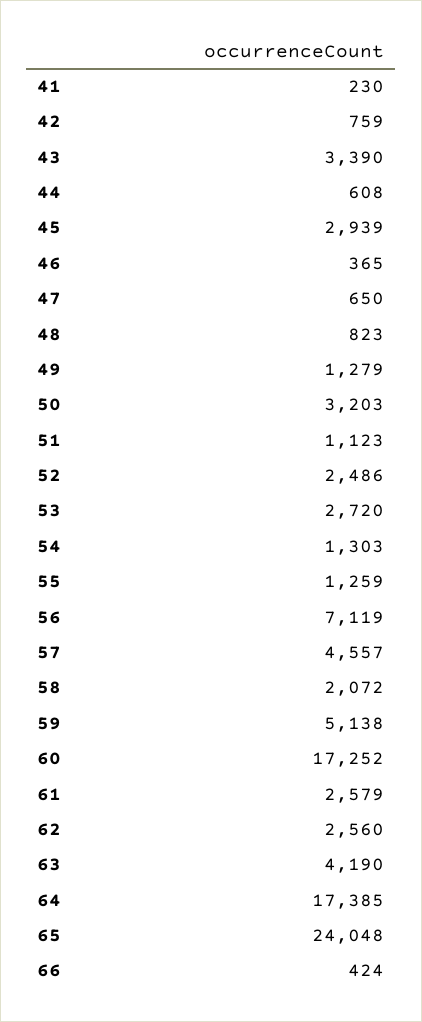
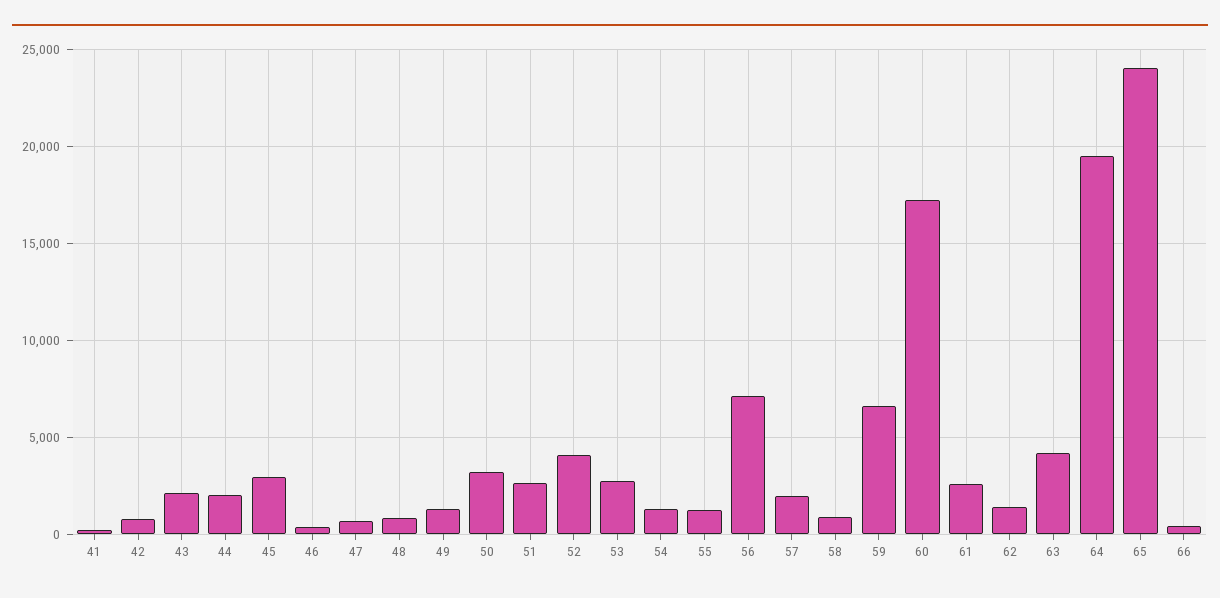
43: 3390 -> 2000
44: 608 -> 2000
51: 1123 -> 2500
52: 2486 -> 4000
57: 4557 -> 2000
58: 2072 -> 1000
59: 5138 -> 6500
62: 2560 -> 1500
64: 17385 -> 19500

